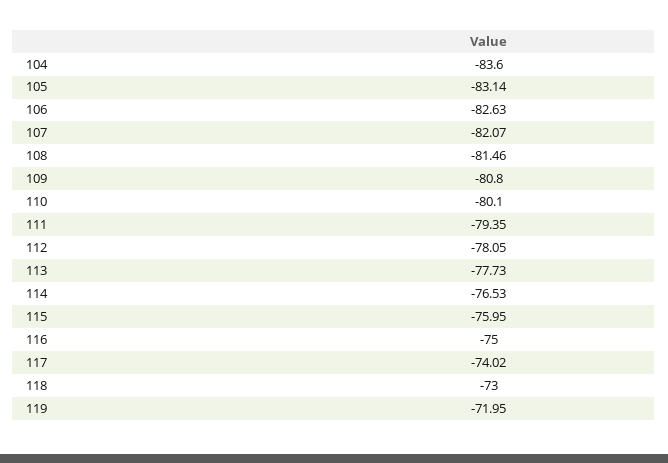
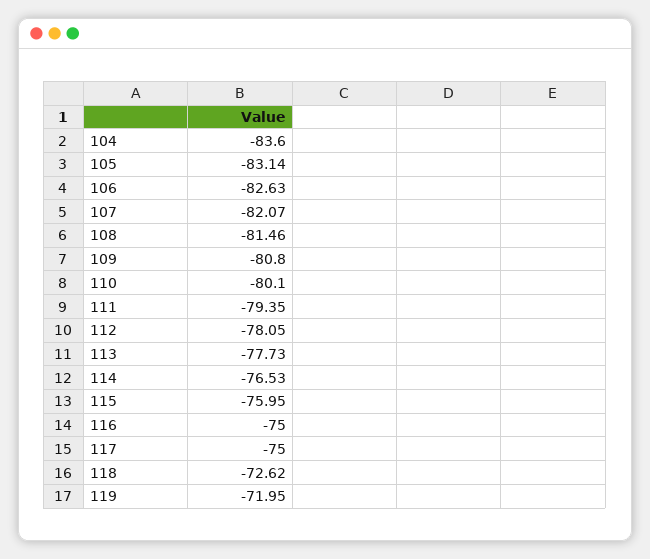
117: -74.02 -> -75
118: -73 -> -72.62

